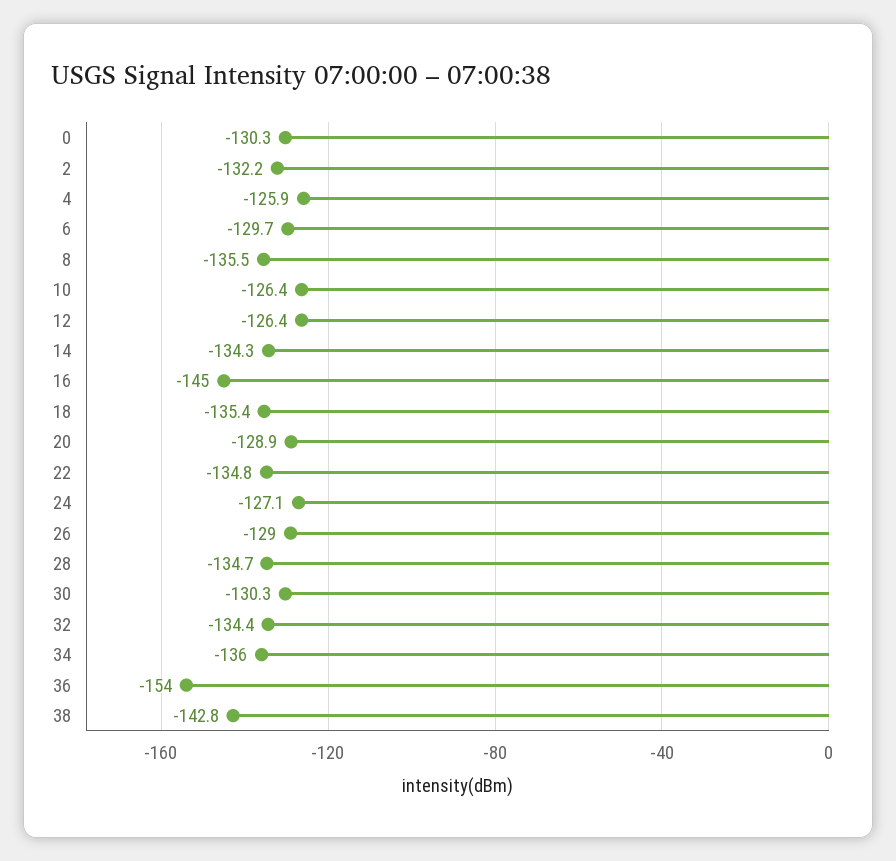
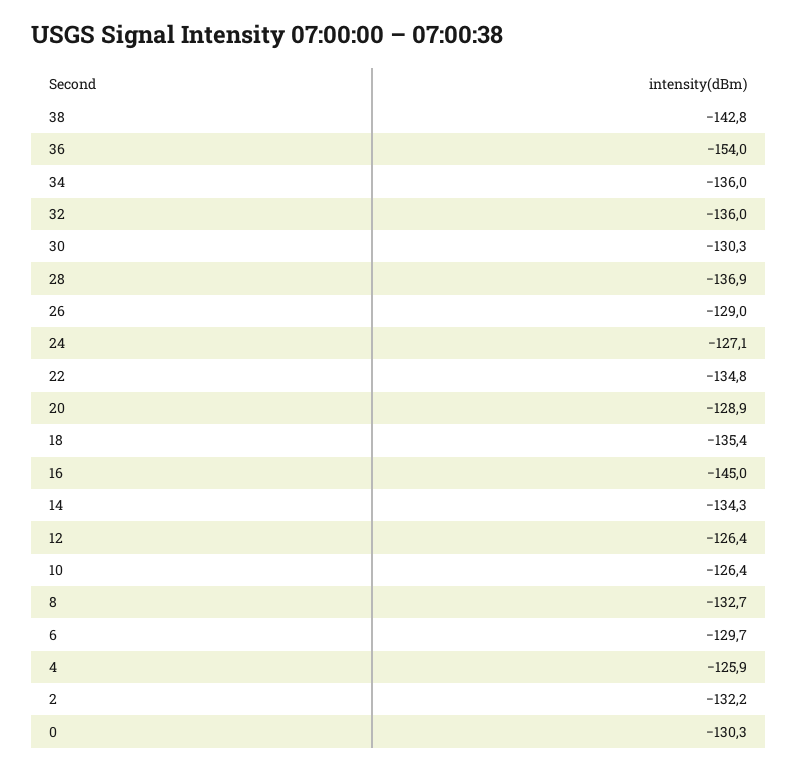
8: -135.5 -> -132.7
28: -134.7 -> -136.9
32: -134.4 -> -136

